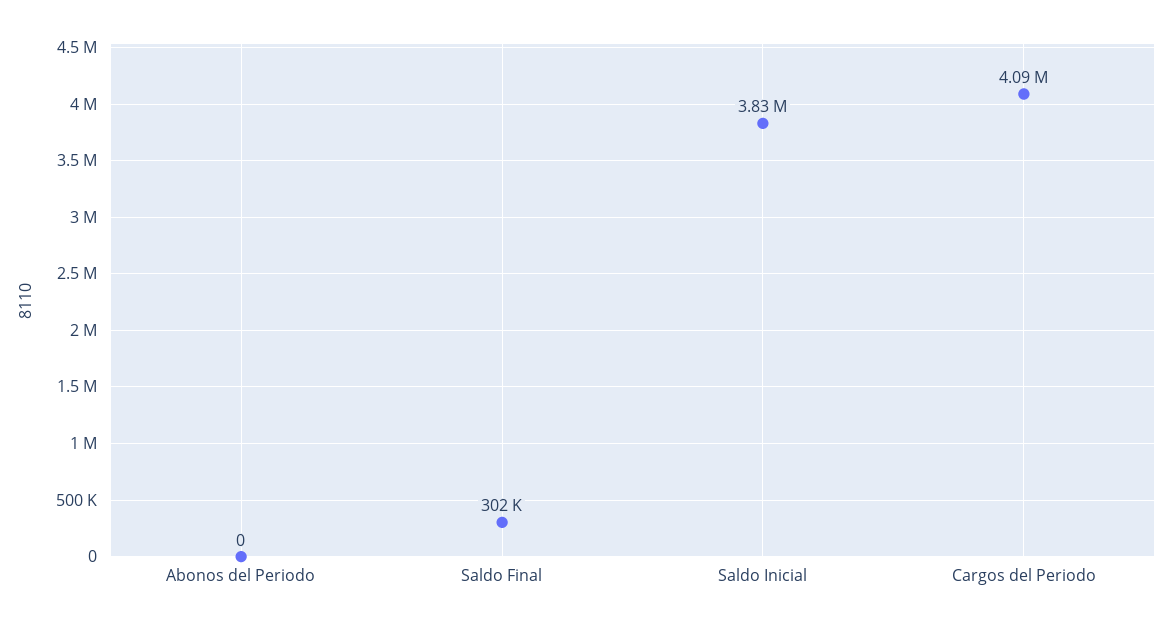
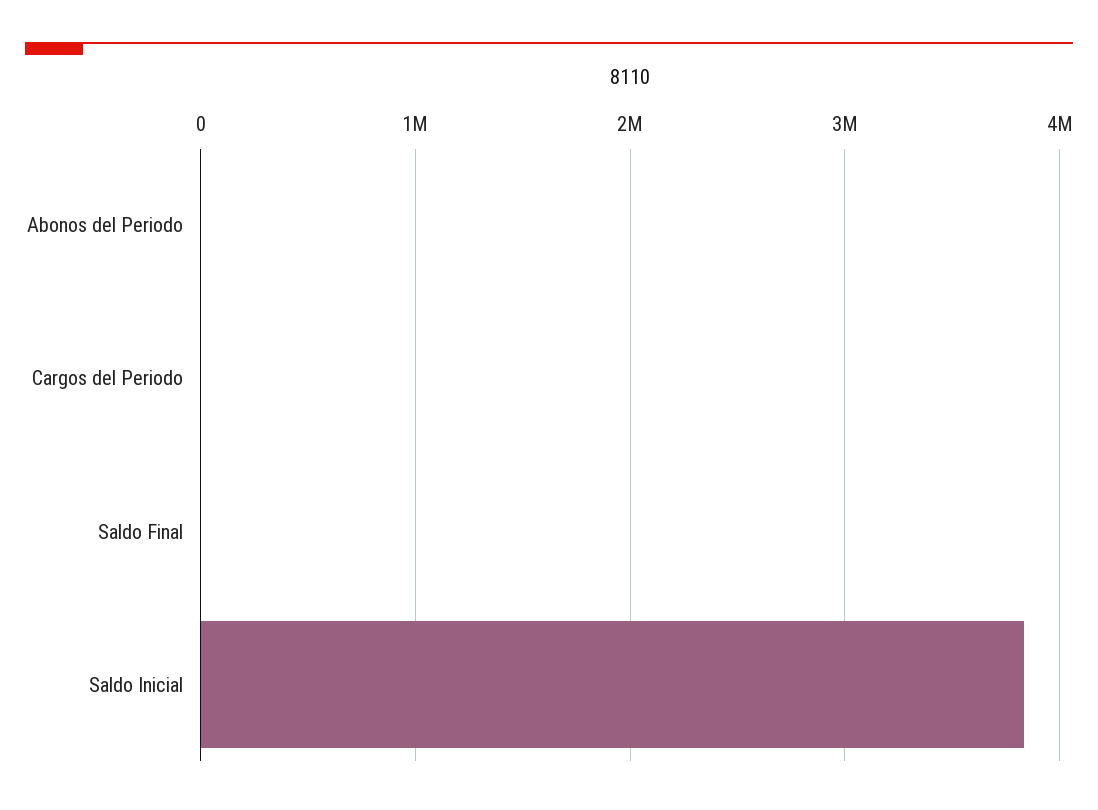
Saldo Final: 302000 -> 0
Cargos del Periodo: 4090000 -> 0

